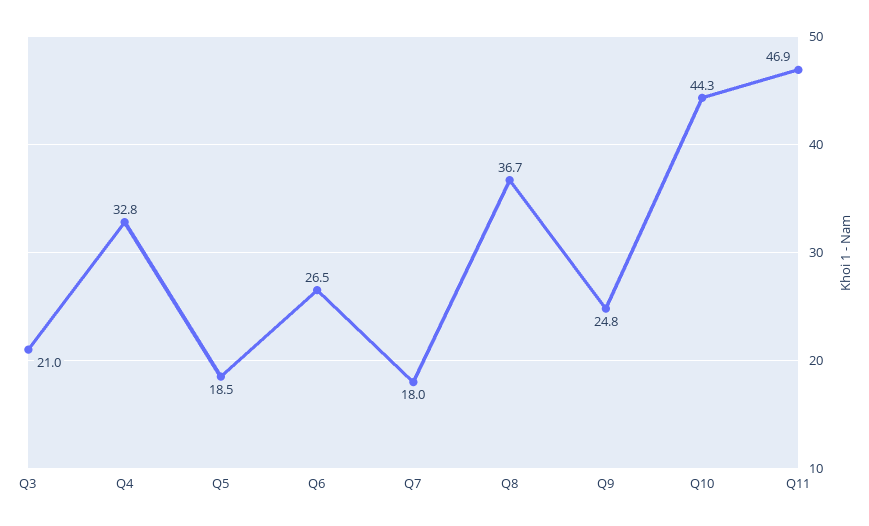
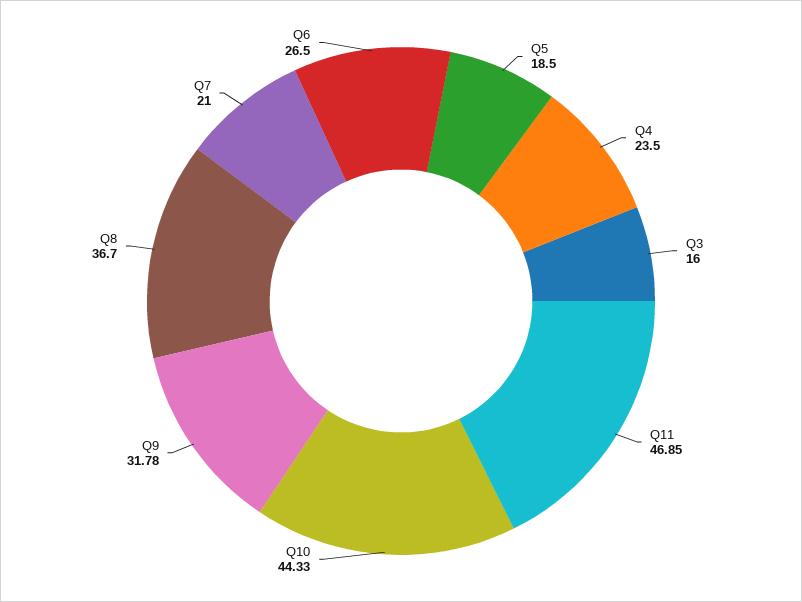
Q3: 21 -> 16
Q4: 32.8 -> 23.5
Q7: 18 -> 21
Q9: 24.8 -> 31.78

